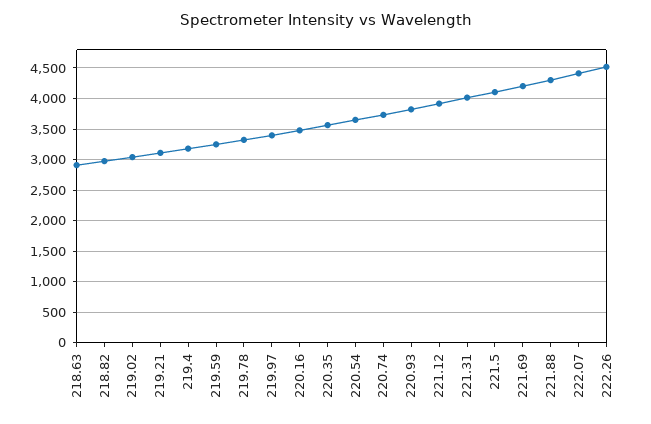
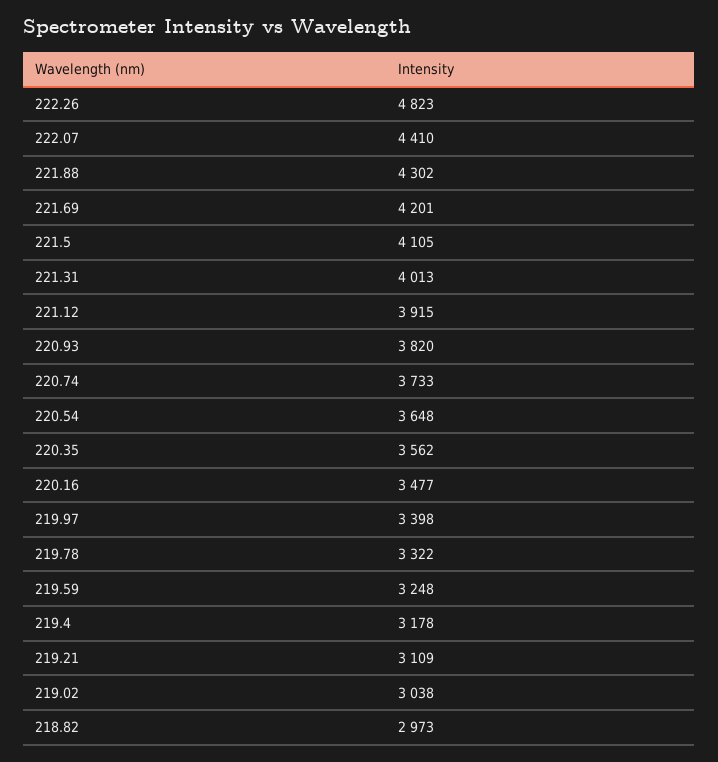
218.63: 2900 -> none
222.26: 4500 -> 4823

